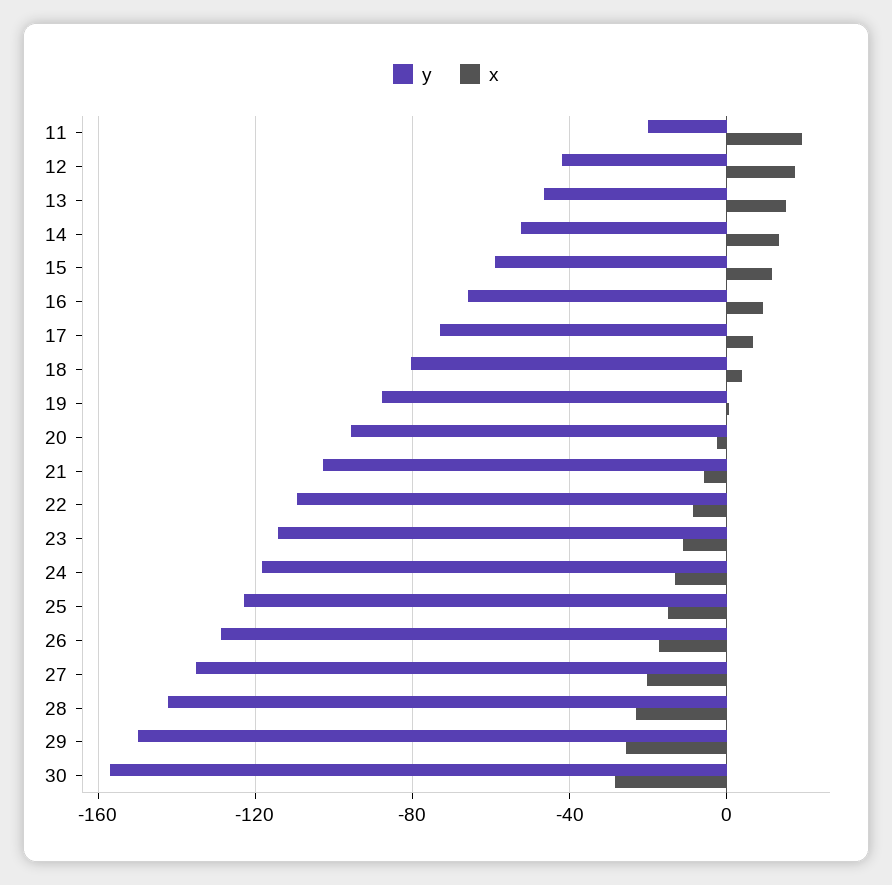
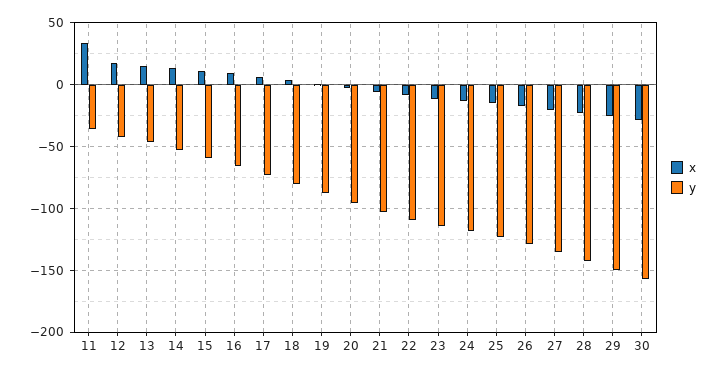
y, 11: -20 -> -35
x, 11: 20 -> 35

